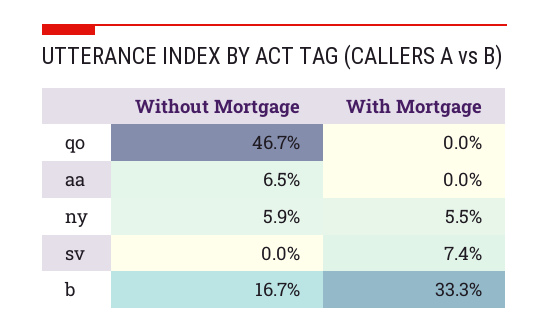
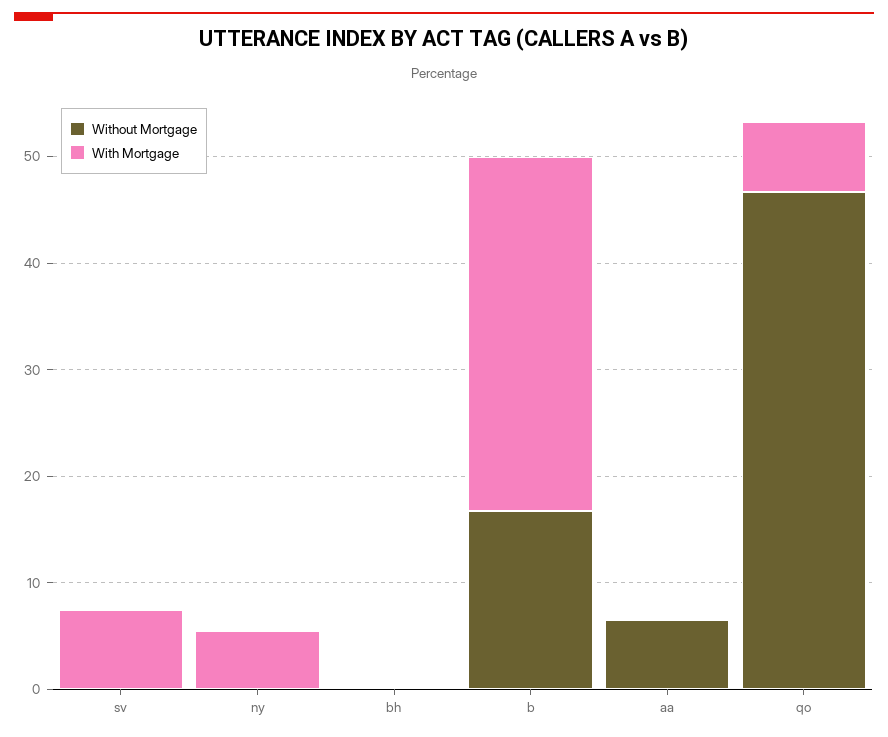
With Mortgage, qo: 0 -> 6
Without Mortgage, ny: 5.9 -> 0
Without Mortgage, bh: none -> 0
With Mortgage, bh: none -> 0

